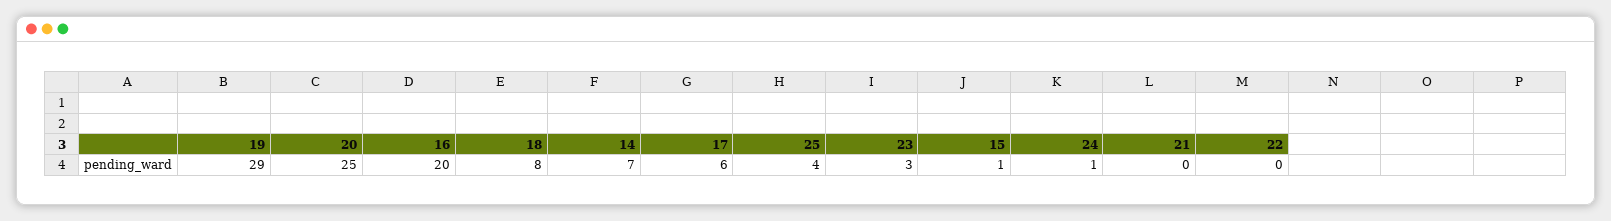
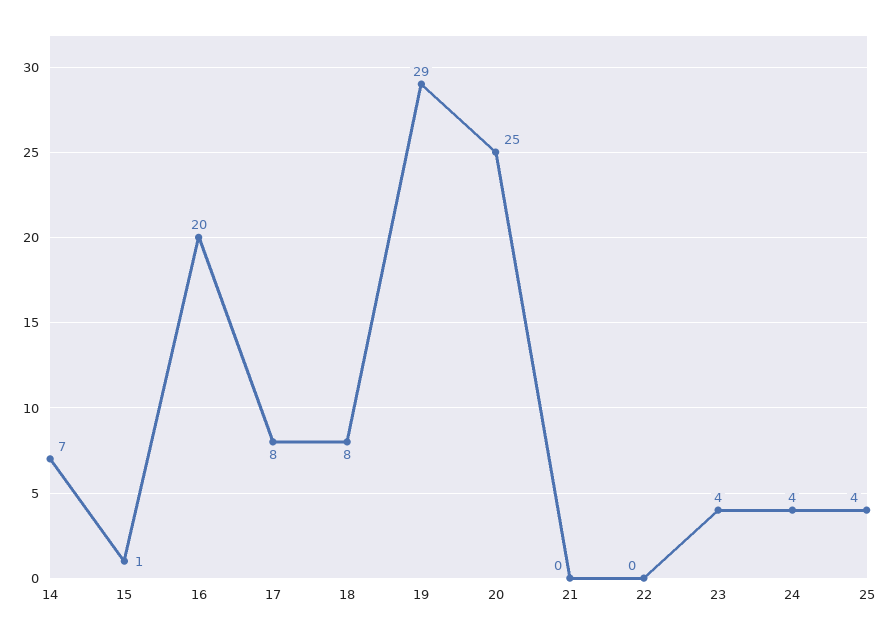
17: 6 -> 8
23: 3 -> 4
24: 1 -> 4

